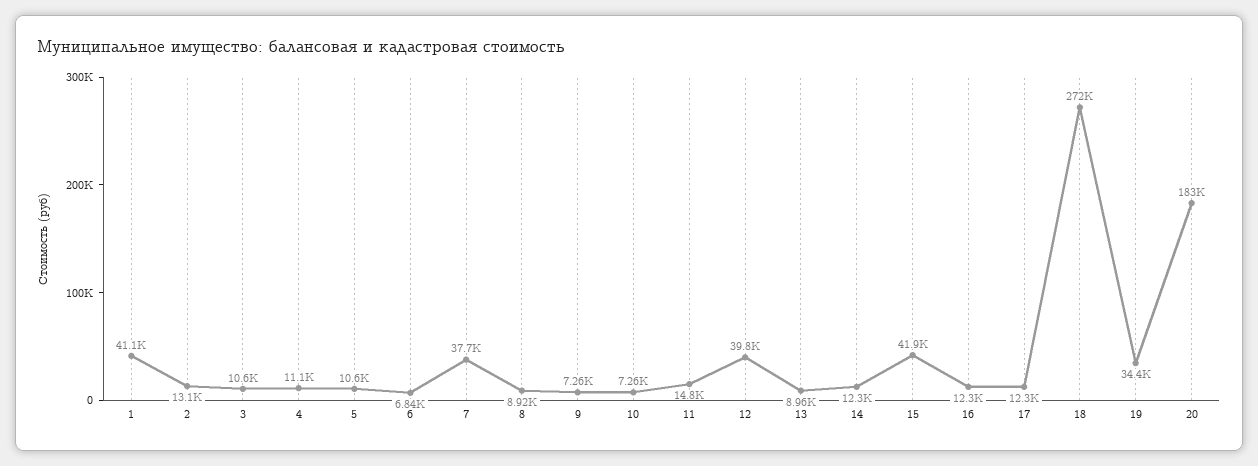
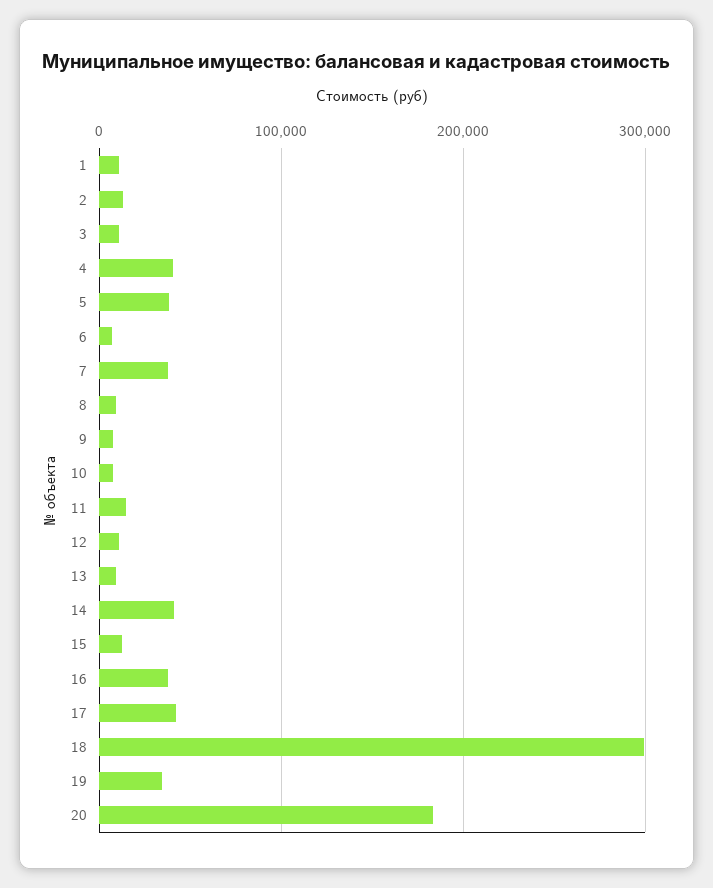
1: 41100 -> 10000
4: 11100 -> 40000
5: 10600 -> 40000
12: 39800 -> 10000
14: 12300 -> 40000
15: 41900 -> 10000
16: 12300 -> 40000
17: 12300 -> 40000
18: 272000 -> 300000

